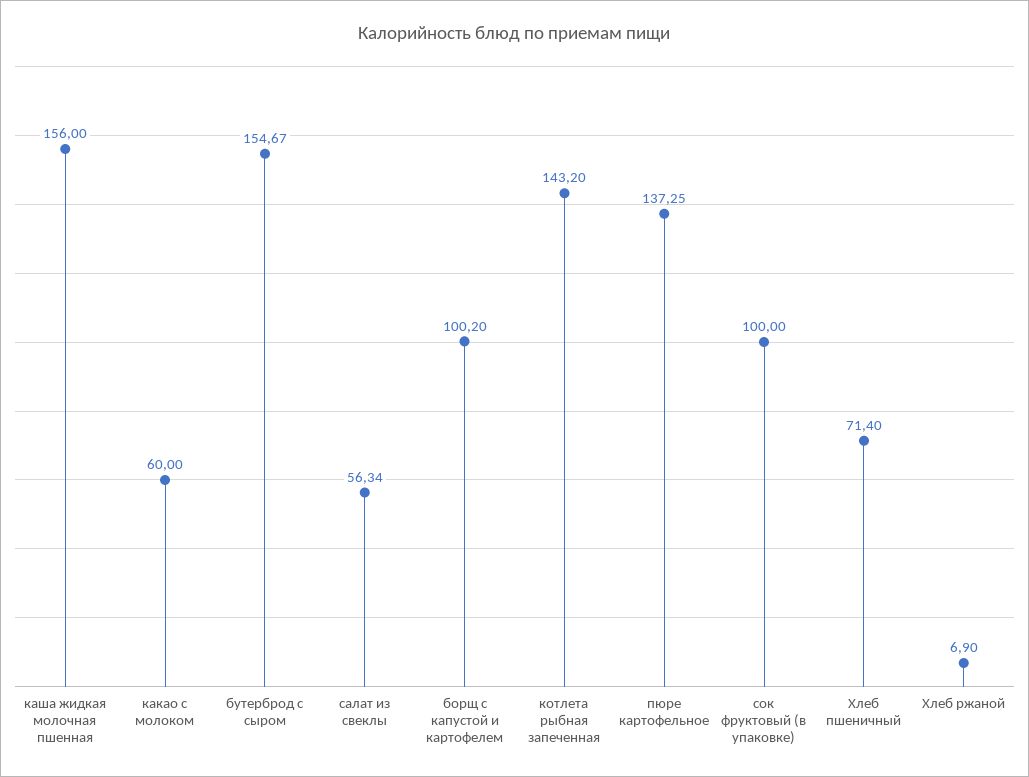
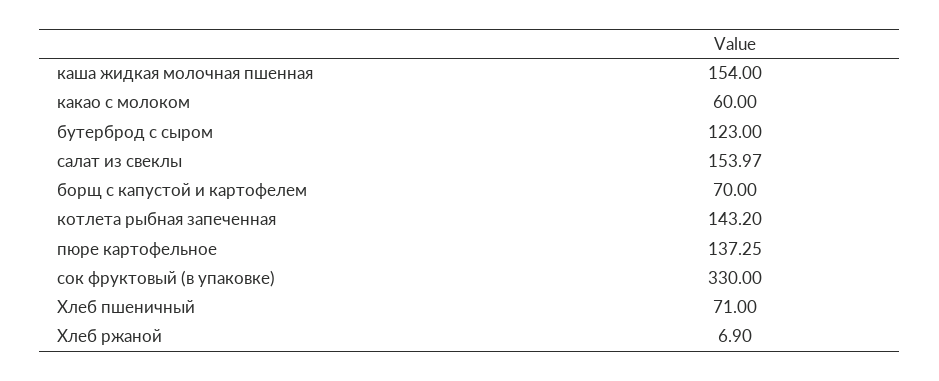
каша жидкая молочная пшенная: 156 -> 154
бутерброд с сыром: 154.67 -> 123
салат из свеклы: 56.34 -> 153.97
борщ с капустой и картофелем: 100.2 -> 70
сок фруктовый (в упаковке): 100 -> 330
Хлеб пшеничный: 71.4 -> 71

